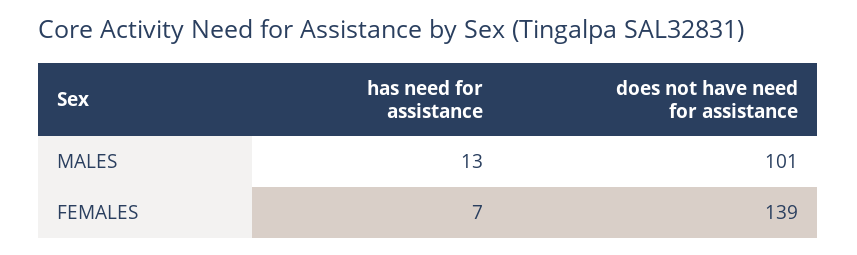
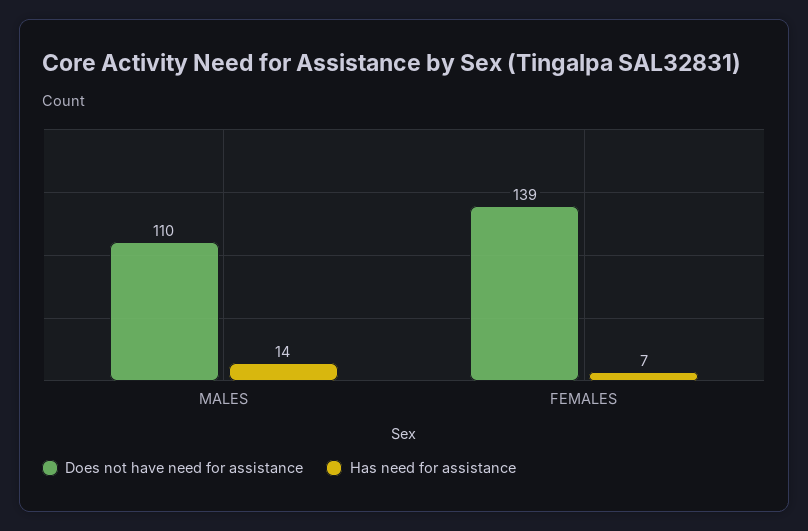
has need for assistance, MALES: 13 -> 14
does not have need for assistance, MALES: 101 -> 110

